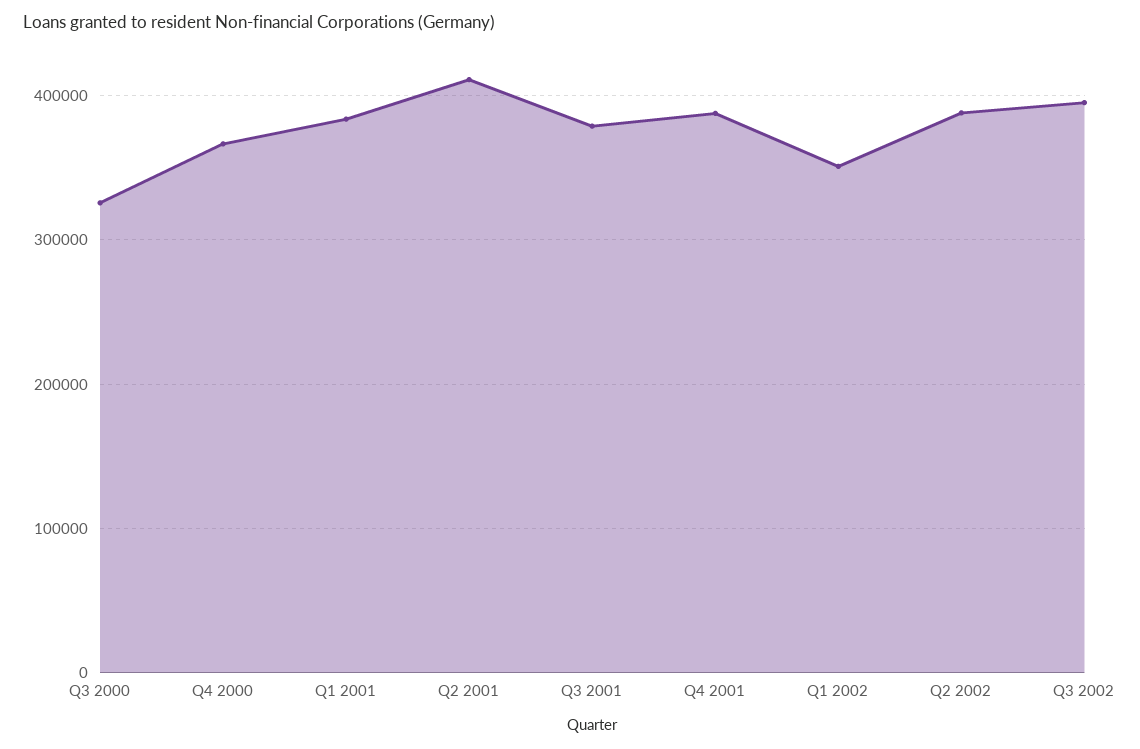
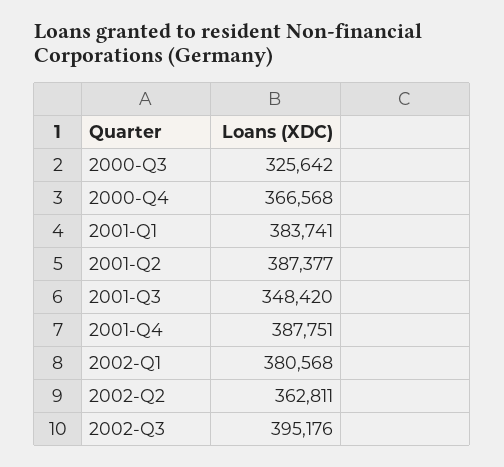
Q2 2001: 410000 -> 387377
Q3 2001: 380000 -> 348420
Q1 2002: 350000 -> 380568
Q2 2002: 390000 -> 362811

